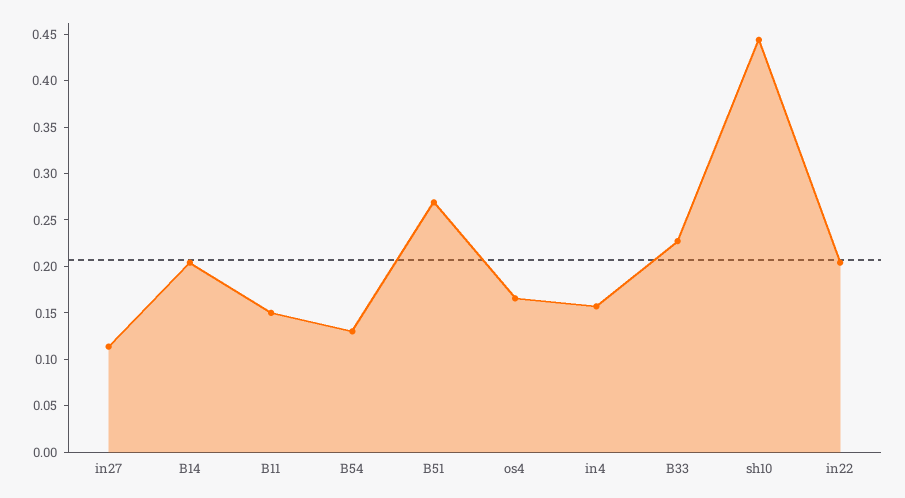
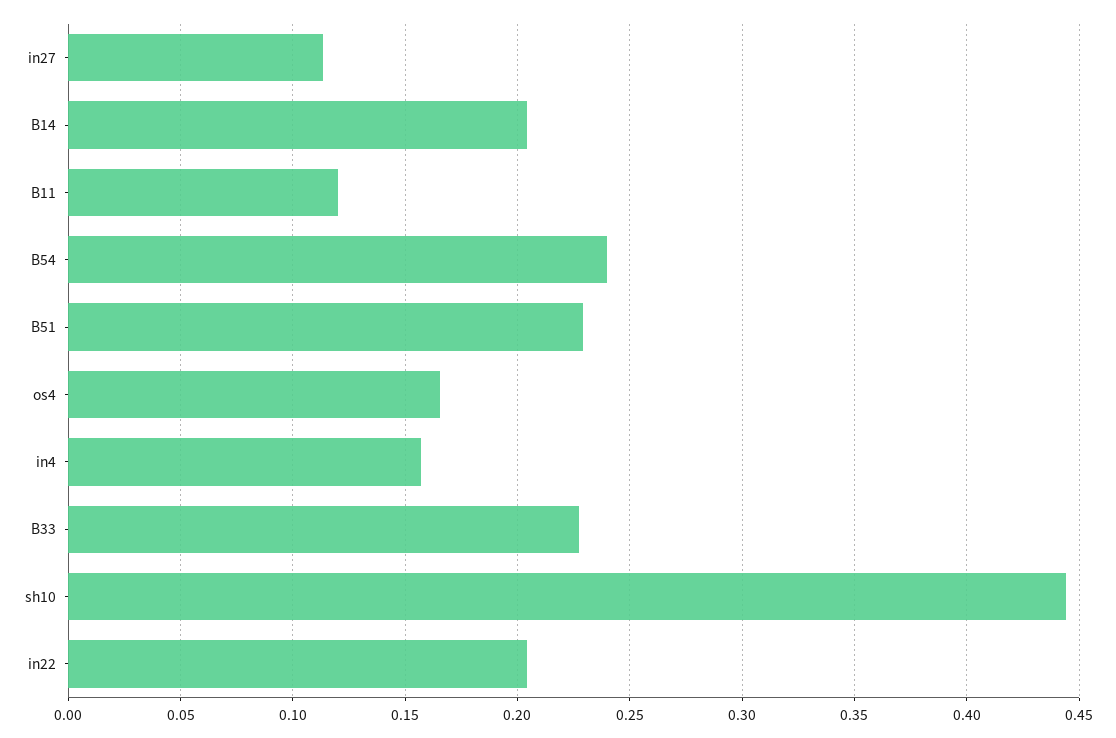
B11: 0.15 -> 0.12
B54: 0.13 -> 0.24
B51: 0.27 -> 0.23

